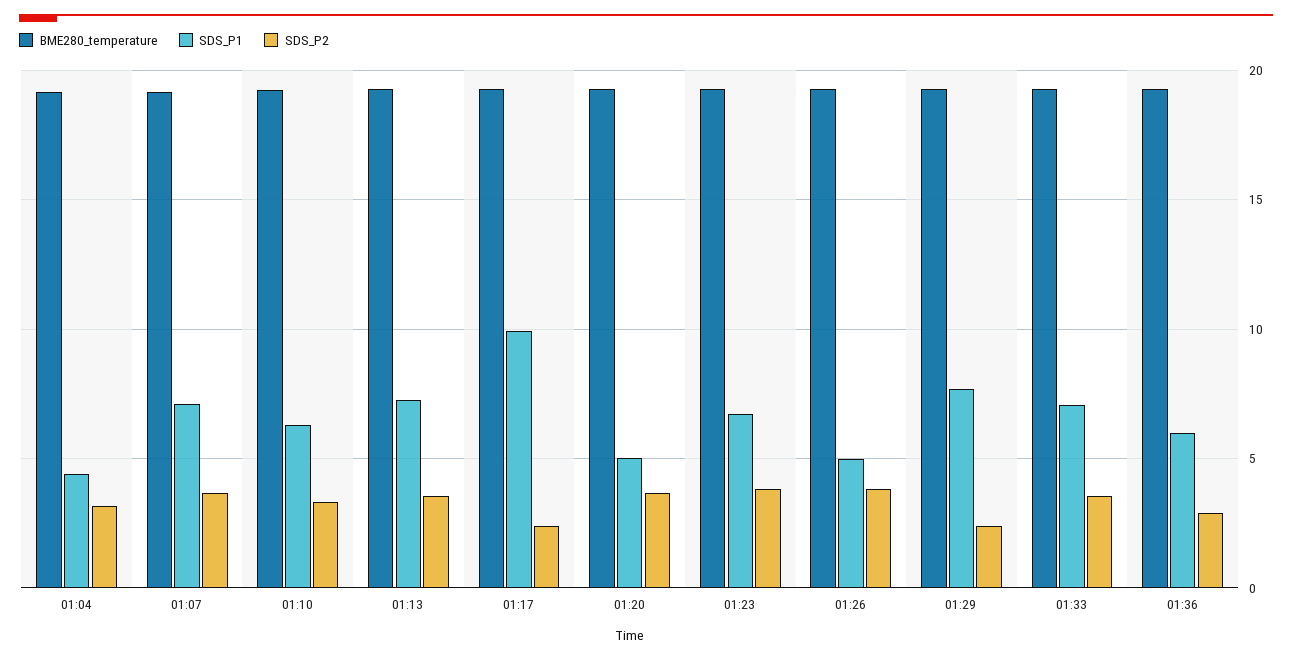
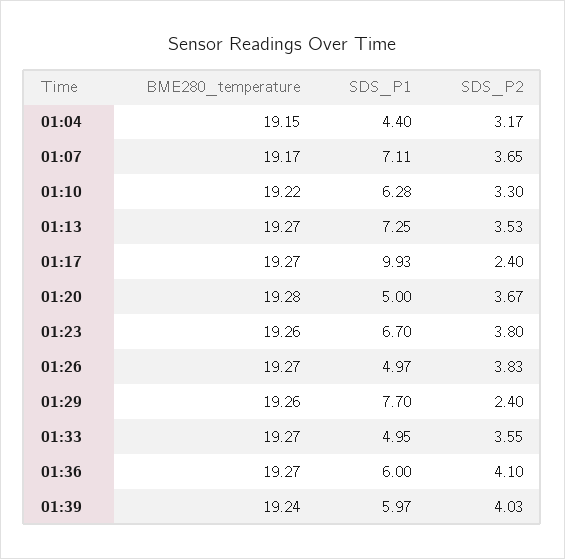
SDS_P1, 01:33: 7 -> 4.95
SDS_P2, 01:36: 3 -> 4.1
BME280_temperature, 01:39: none -> 19.24
SDS_P1, 01:39: none -> 5.97
SDS_P2, 01:39: none -> 4.03

